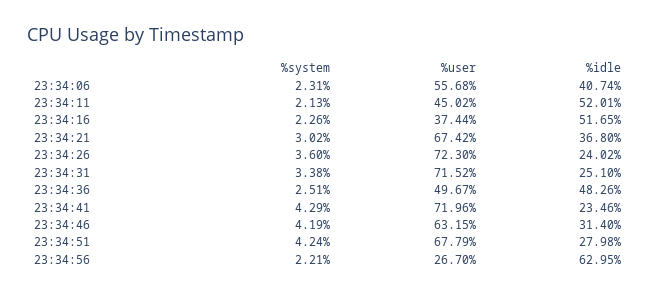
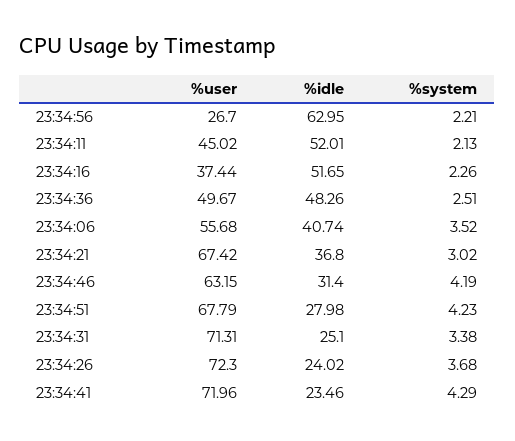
%system, 23:34:06: 2.31 -> 3.52
%system, 23:34:26: 3.6 -> 3.68
%user, 23:34:31: 71.52 -> 71.31
%system, 23:34:51: 4.24 -> 4.23

